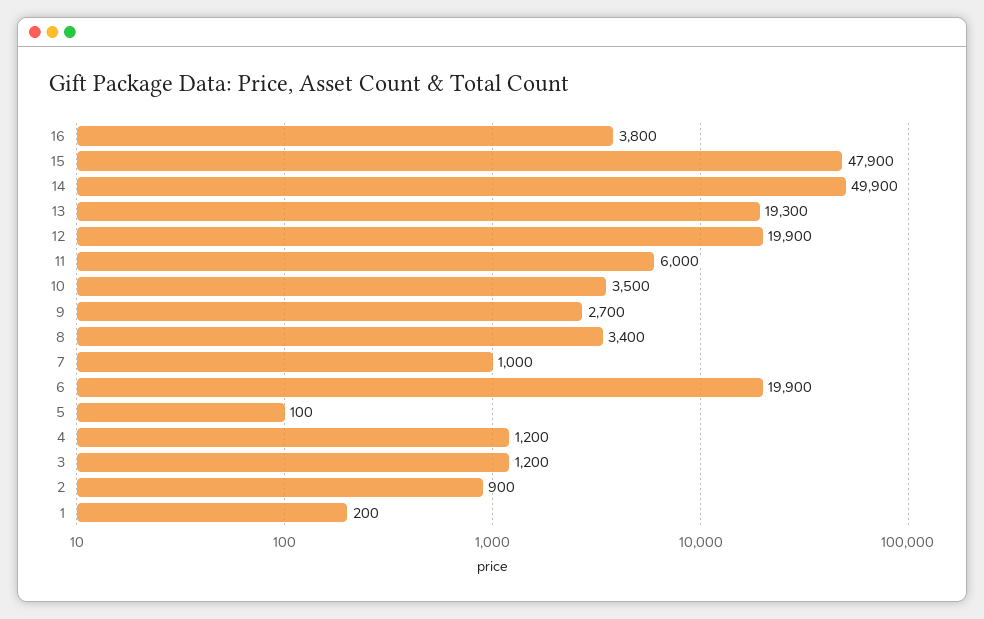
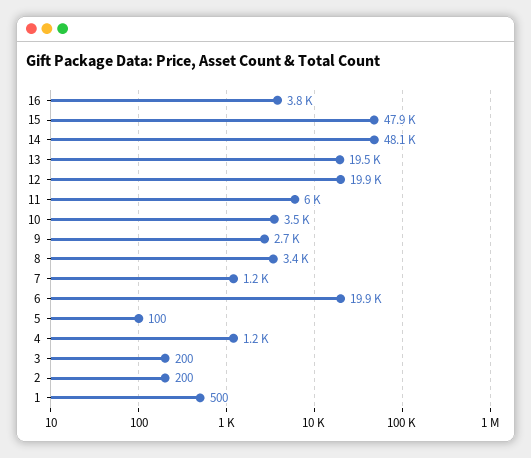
14: 49900 -> 48100
13: 19300 -> 19500
7: 1000 -> 1200
3: 1200 -> 200
2: 900 -> 200
1: 200 -> 500

